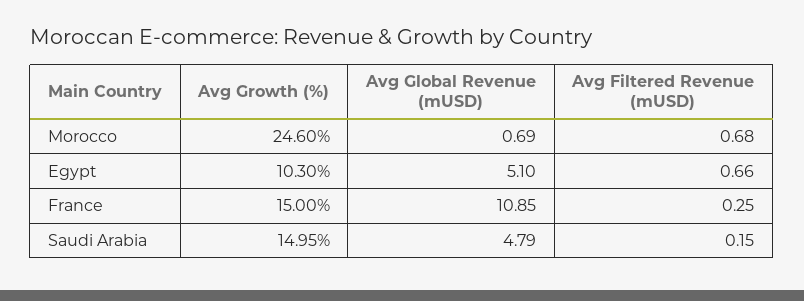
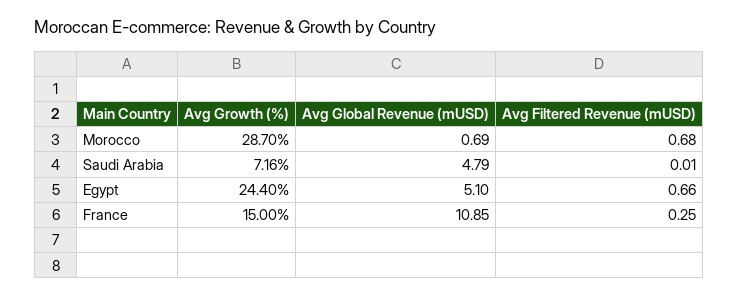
Avg Growth (%), Morocco: 24.6 -> 28.7
Avg Growth (%), Egypt: 10.3 -> 24.4
Avg Growth (%), Saudi Arabia: 14.95 -> 7.16
Avg Filtered Revenue (mUSD), Saudi Arabia: 0.15 -> 0.01

